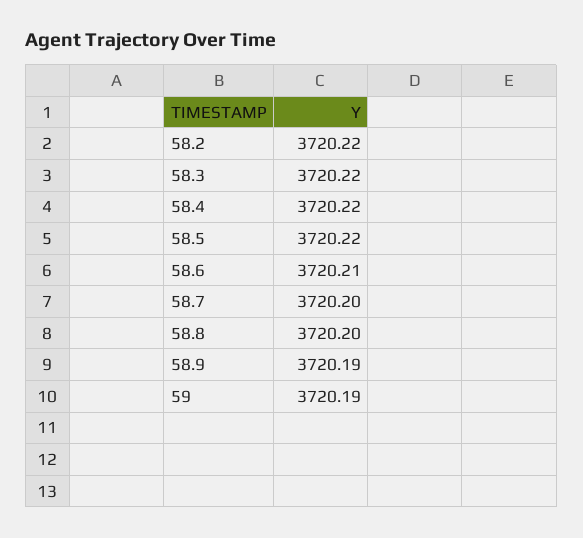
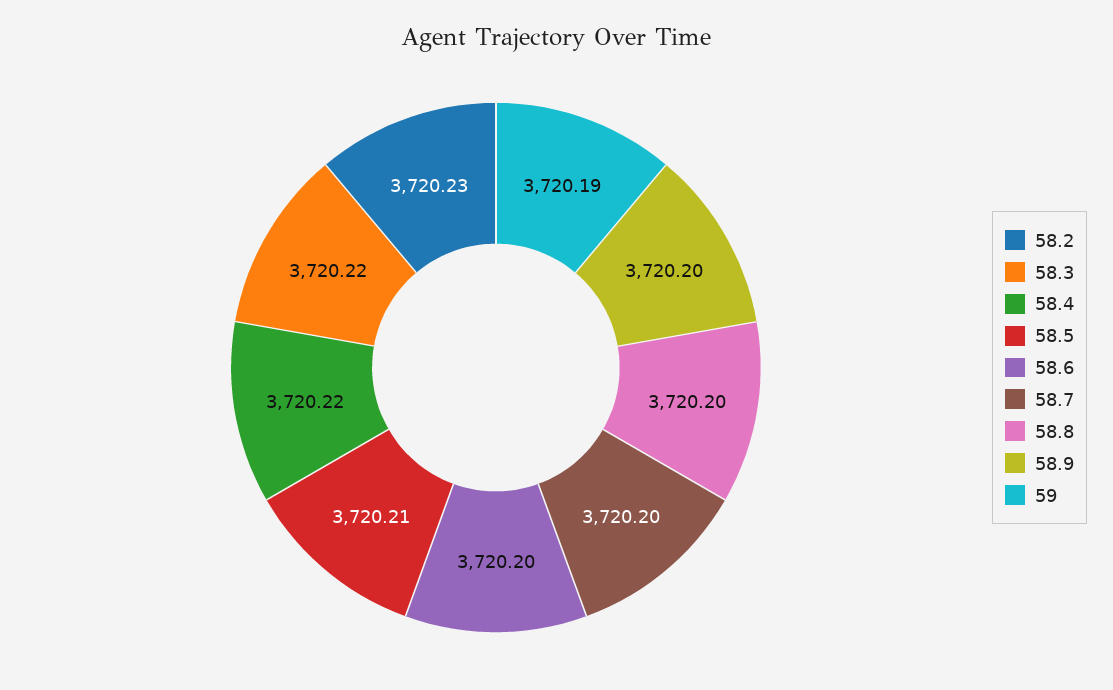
58.2: 3720.22 -> 3720.23
58.5: 3720.22 -> 3720.21
58.6: 3720.21 -> 3720.2
58.9: 3720.19 -> 3720.2

